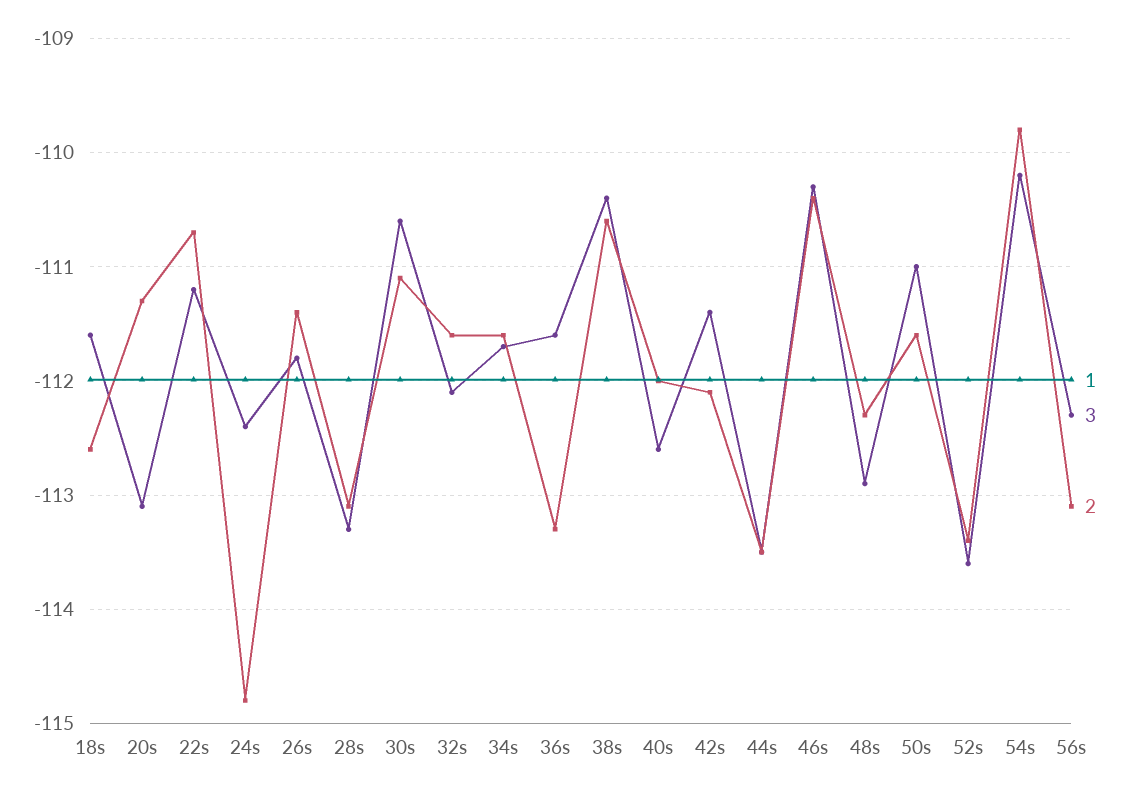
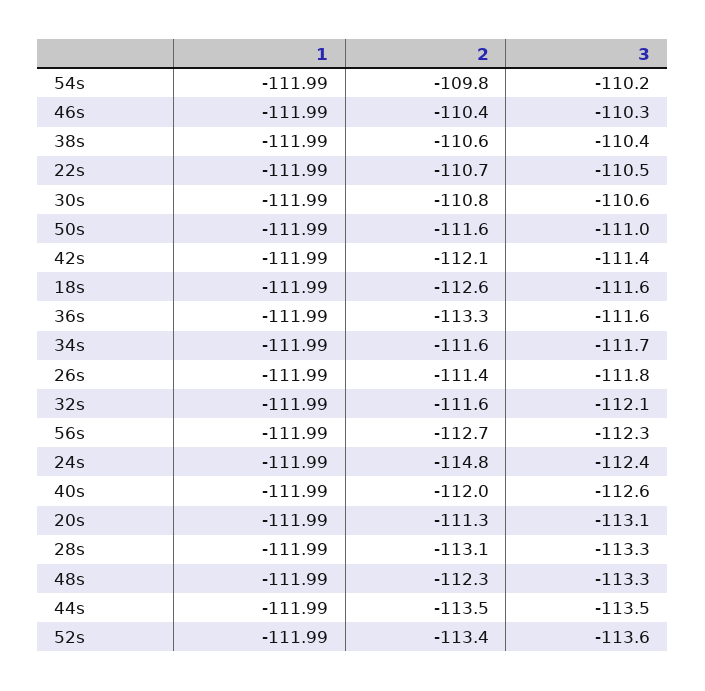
3, 22s: -111.2 -> -110.5
2, 30s: -111.1 -> -110.8
3, 48s: -112.9 -> -113.3
2, 56s: -113.1 -> -112.7

